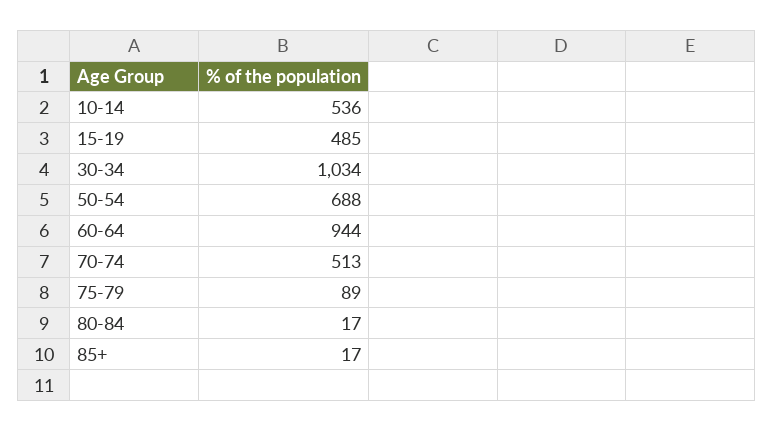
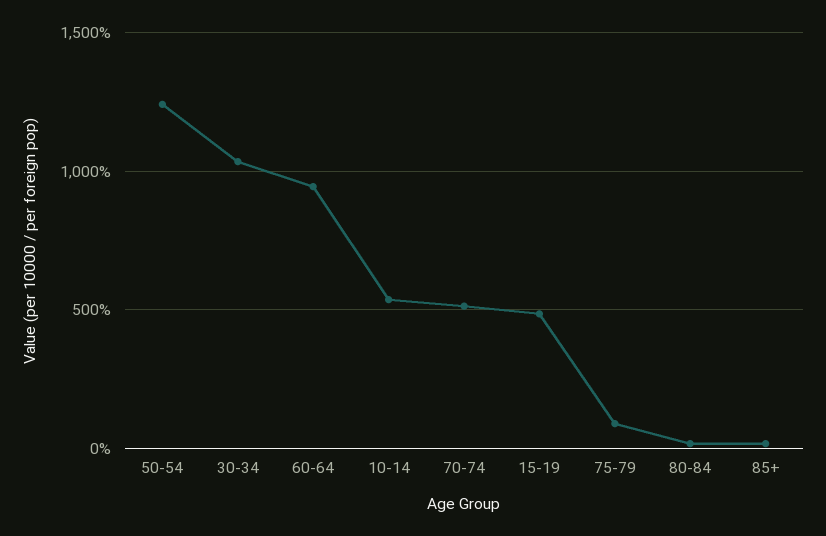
50-54: 688 -> 1250

